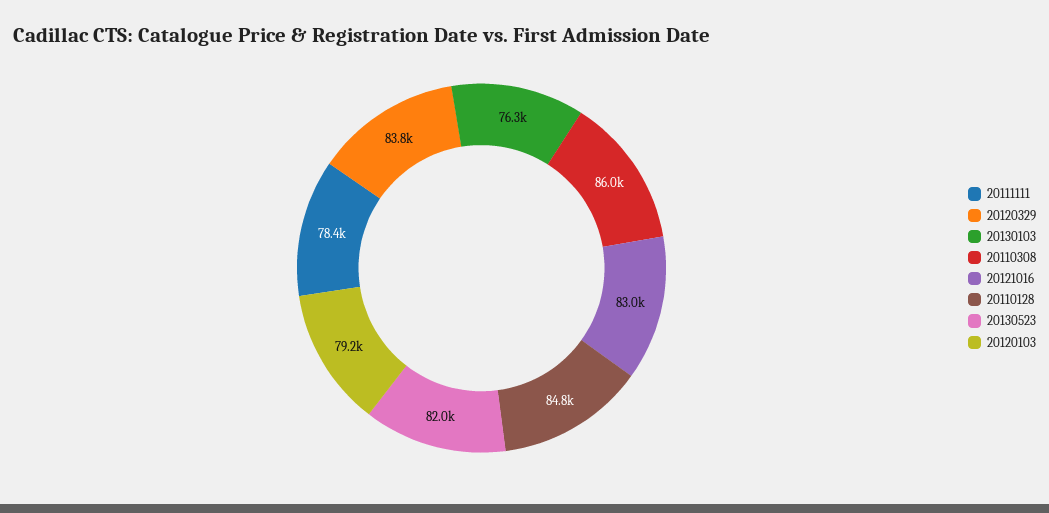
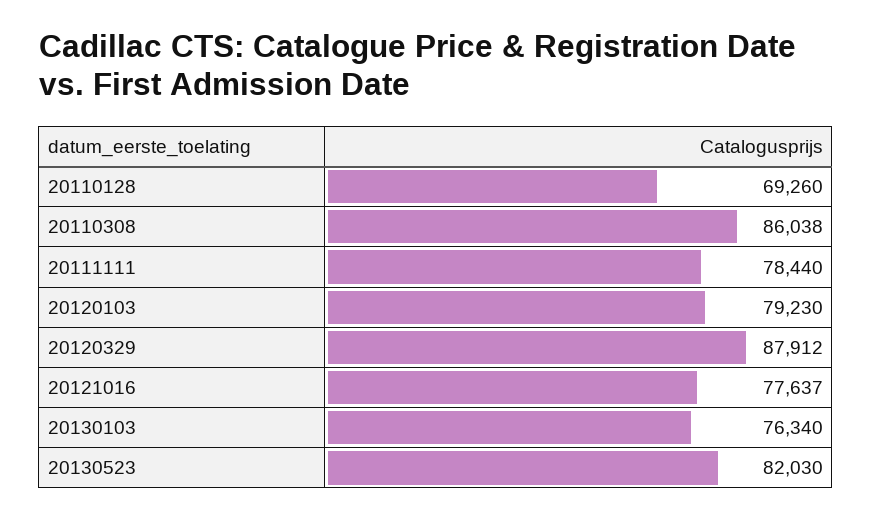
20120329: 83800 -> 87912
20121016: 83000 -> 77637
20110128: 84800 -> 69260

